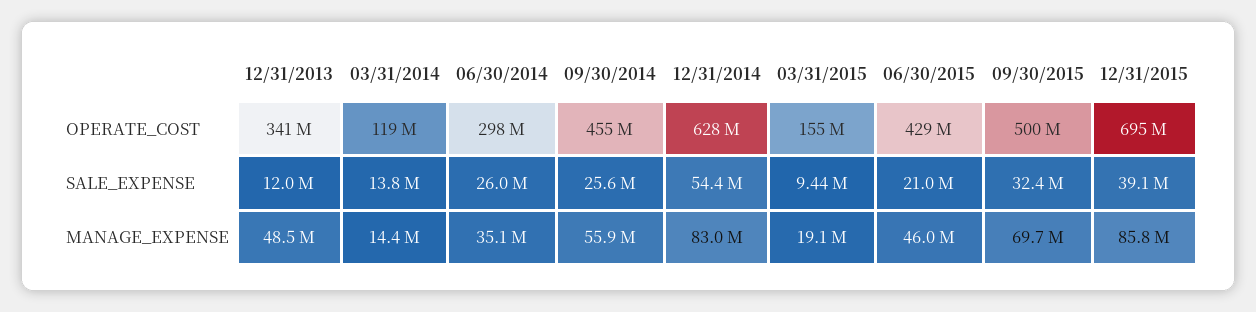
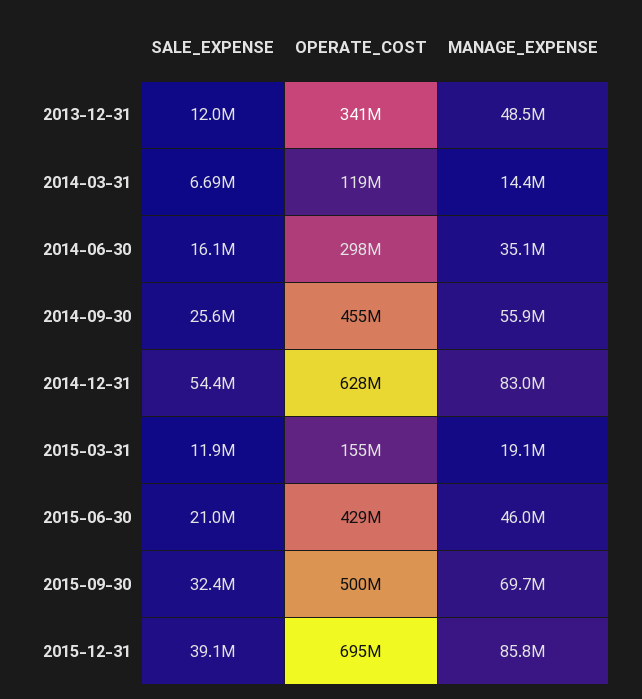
03/31/2014, SALE_EXPENSE: 13800000 -> 6690000
06/30/2014, SALE_EXPENSE: 26000000 -> 16100000
03/31/2015, SALE_EXPENSE: 9440000 -> 11900000

